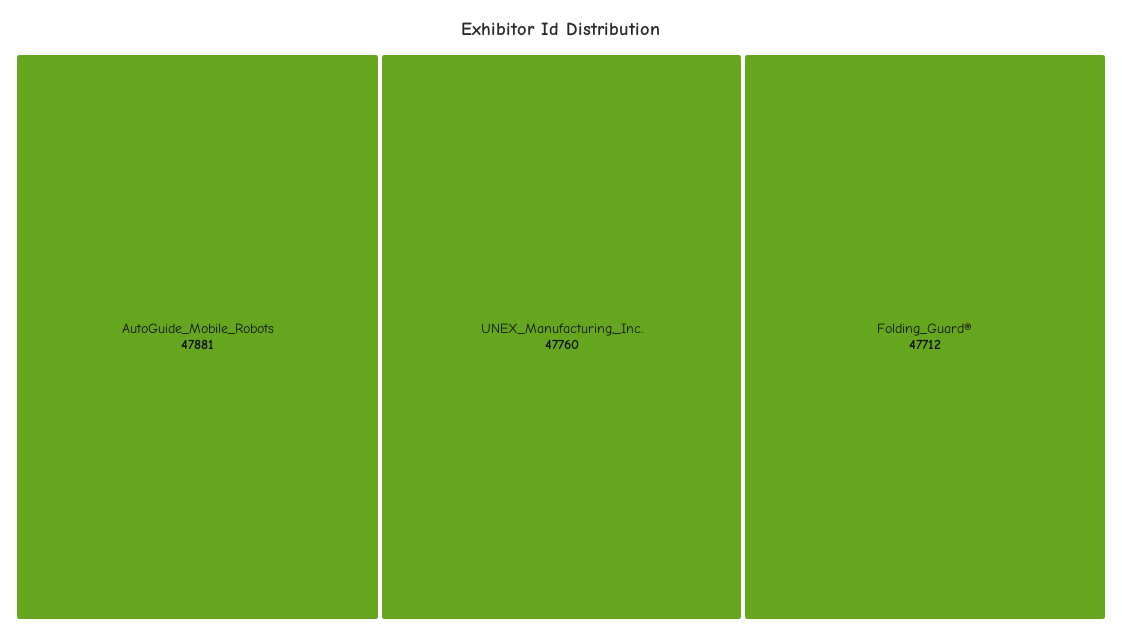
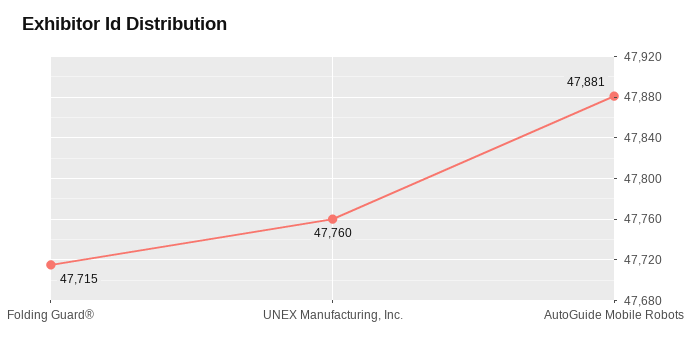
Folding_Guard®: 47712 -> 47715

